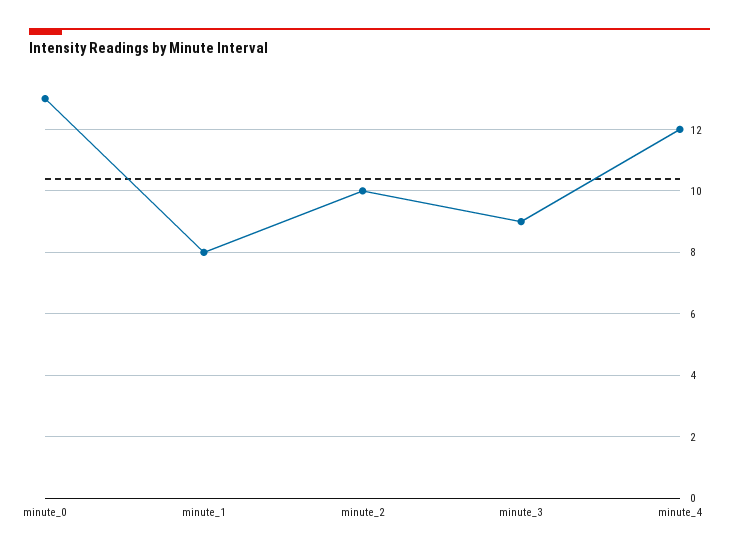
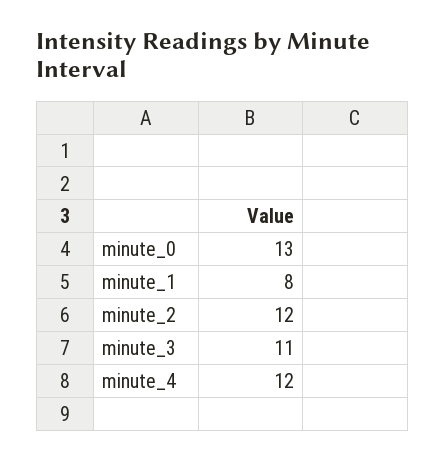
minute_2: 10 -> 12
minute_3: 9 -> 11

